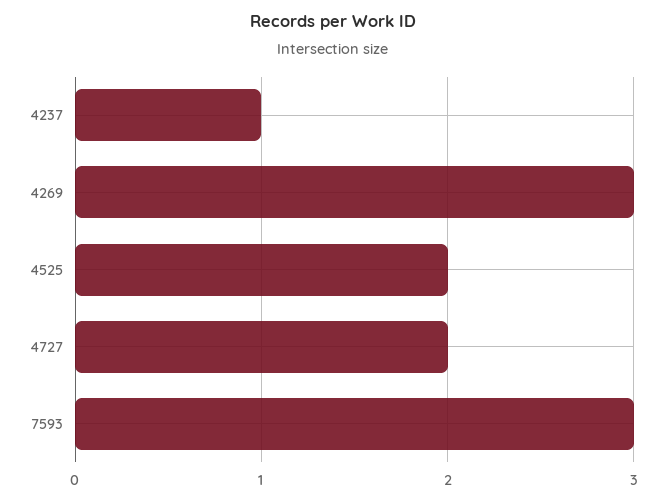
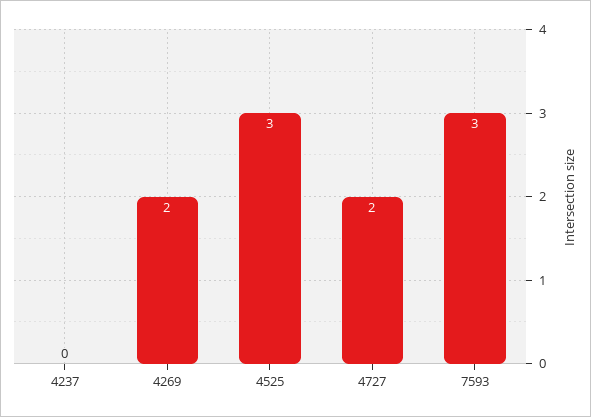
4237: 1 -> 0
4269: 3 -> 2
4525: 2 -> 3

